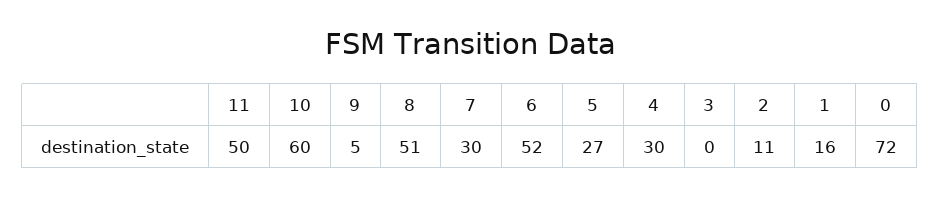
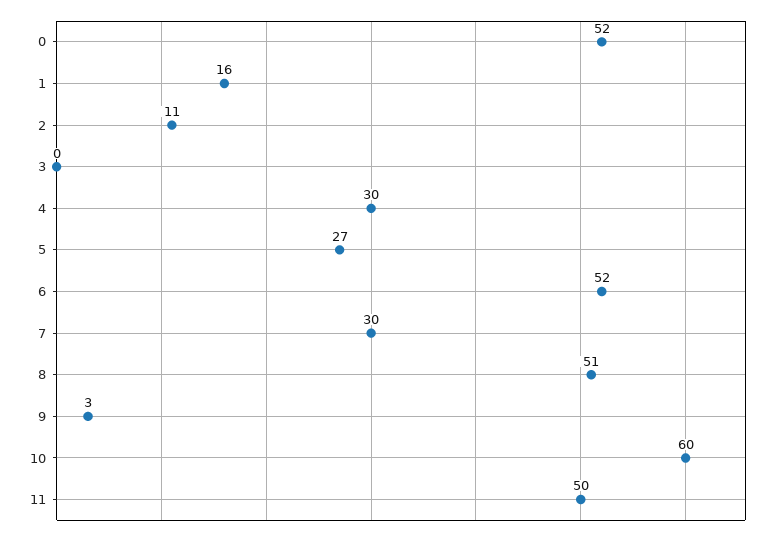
9: 5 -> 3
0: 72 -> 52

